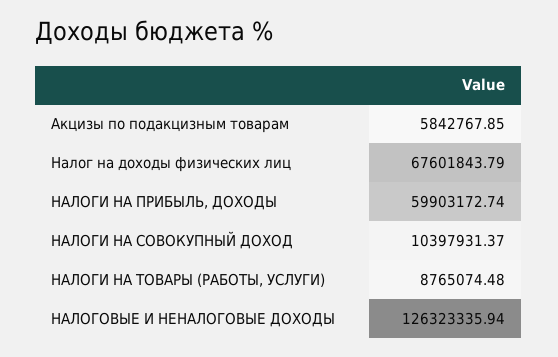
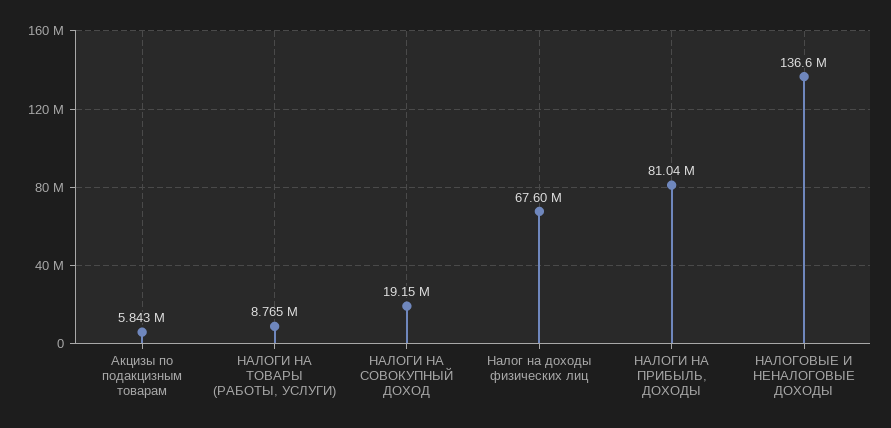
НАЛОГИ НА ПРИБЫЛЬ, ДОХОДЫ: 59903172.74 -> 81040000
НАЛОГИ НА СОВОКУПНЫЙ ДОХОД: 10397931.37 -> 19150000
НАЛОГОВЫЕ И НЕНАЛОГОВЫЕ ДОХОДЫ: 126323335.94 -> 136600000

